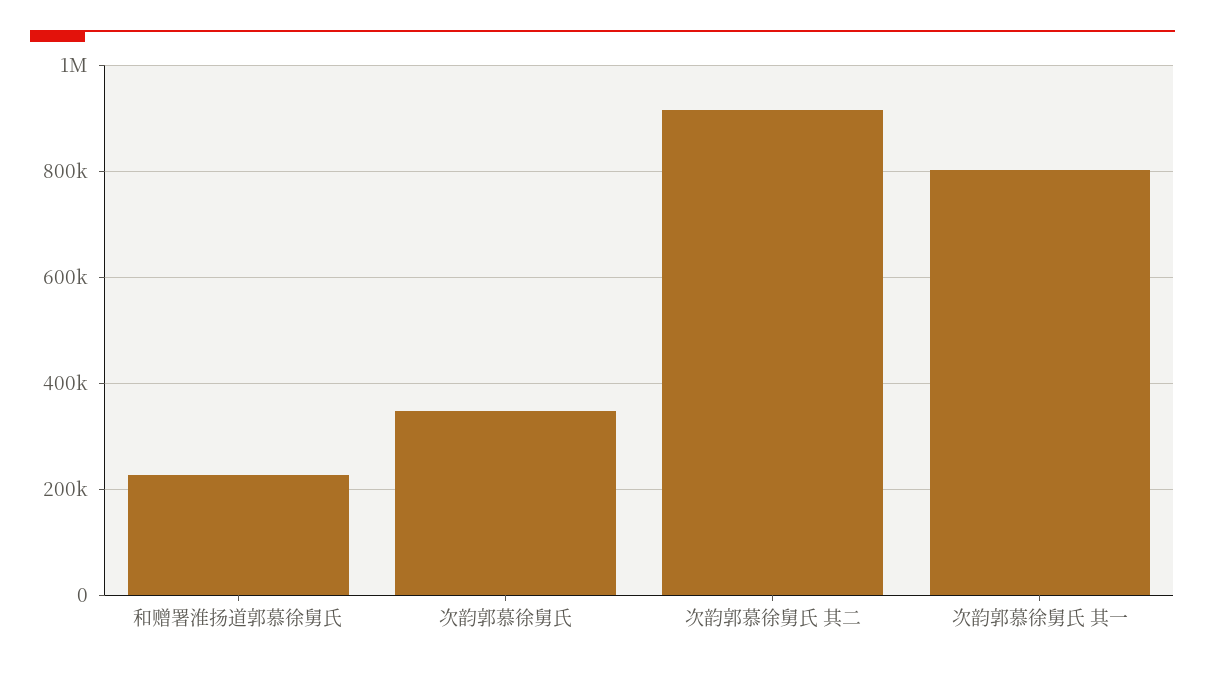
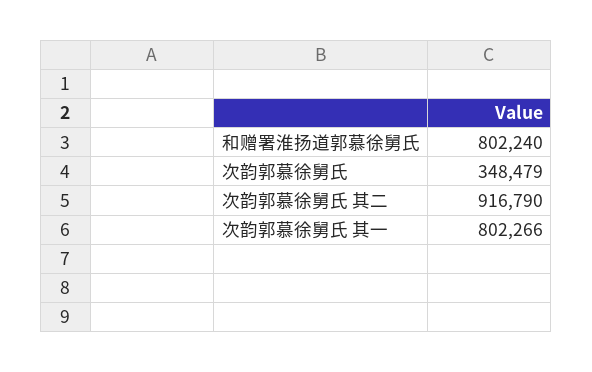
和赠署淮扬道郭慕徐舅氏: 220000 -> 802240

